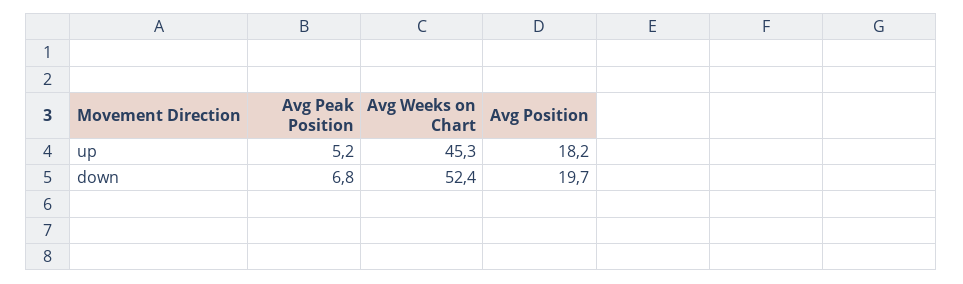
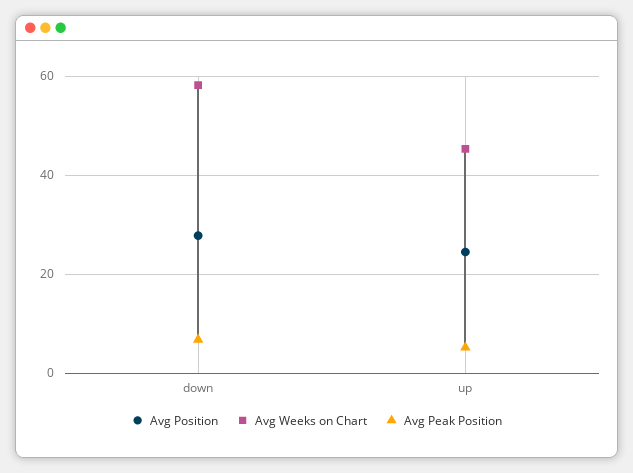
Avg Position, up: 18.2 -> 24
Avg Weeks on Chart, down: 52.4 -> 58
Avg Position, down: 19.7 -> 28

